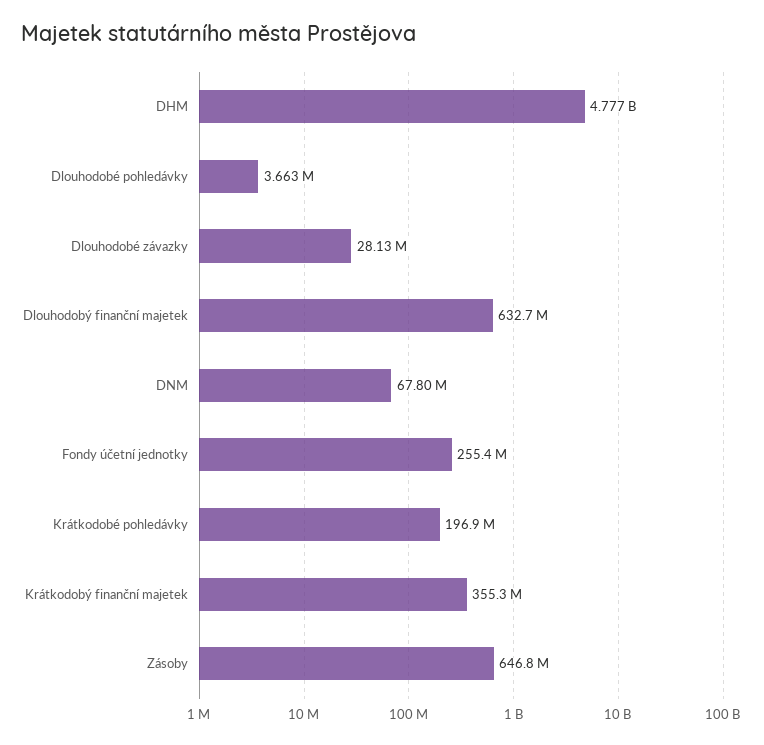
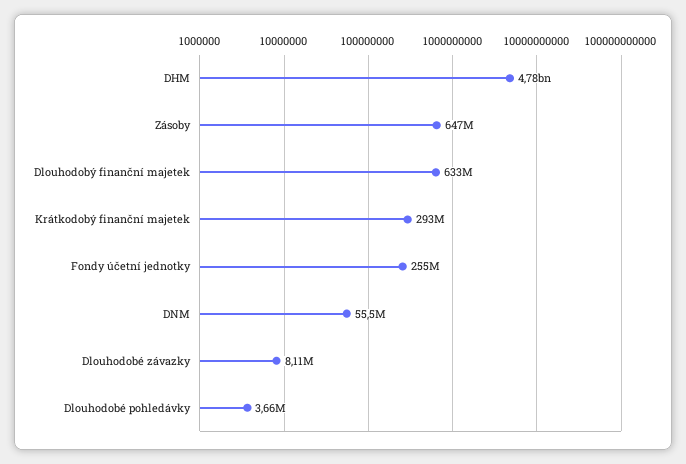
Dlouhodobé závazky: 28130000 -> 8110000
DNM: 67800000 -> 55500000
Krátkodobé pohledávky: 196900000 -> none
Krátkodobý finanční majetek: 355300000 -> 293000000

